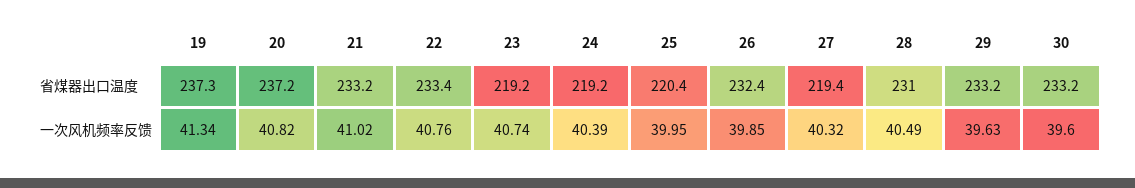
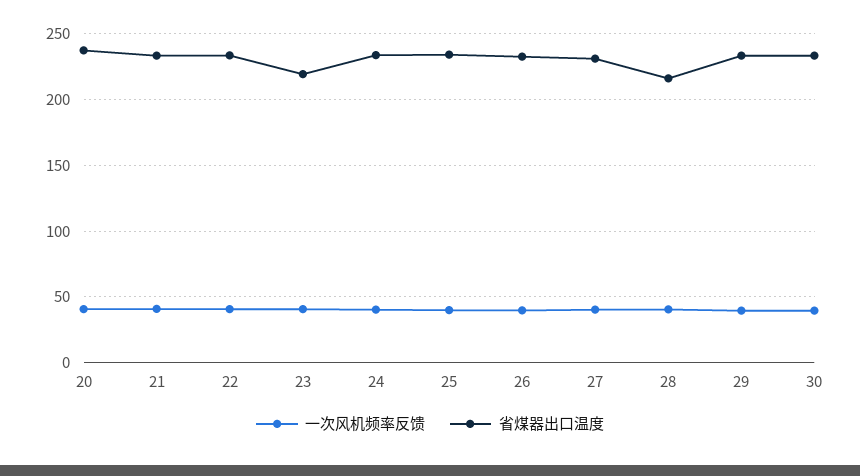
省煤器出口温度, 19: 237.3 -> none
省煤器出口温度, 24: 219.2 -> 235
省煤器出口温度, 25: 220.4 -> 235
省煤器出口温度, 27: 219.4 -> 230
省煤器出口温度, 28: 231 -> 215
一次风机频率反馈, 19: 41.34 -> none

